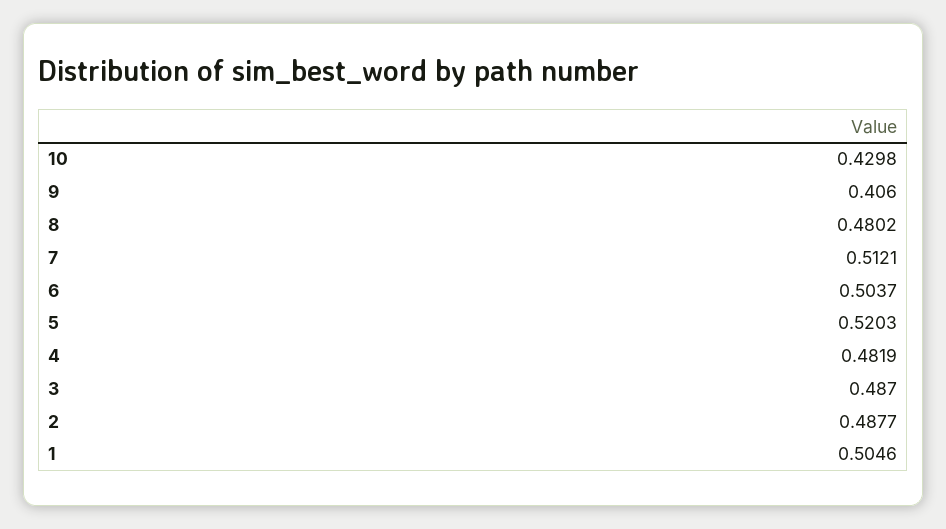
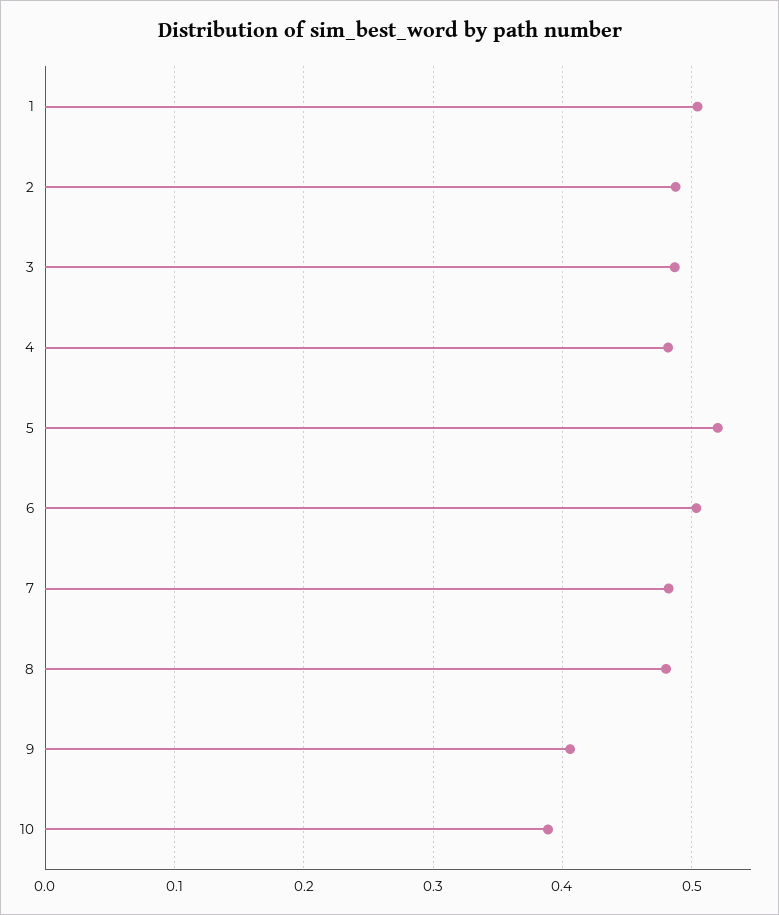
10: 0.4298 -> 0.39
7: 0.5121 -> 0.48

